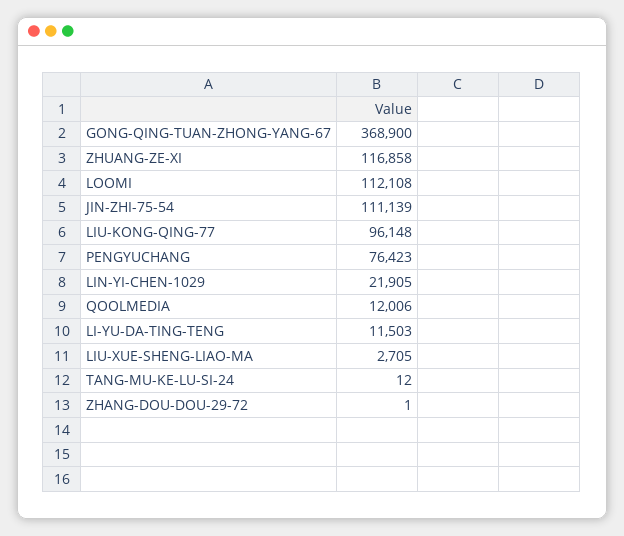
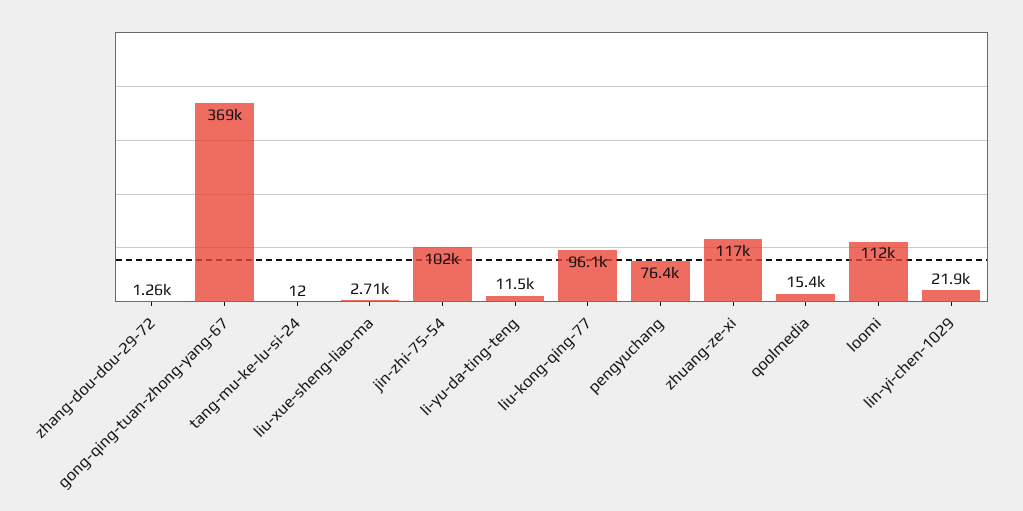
JIN-ZHI-75-54: 111139 -> 102000
QOOLMEDIA: 12006 -> 15400
ZHANG-DOU-DOU-29-72: 1 -> 1260

